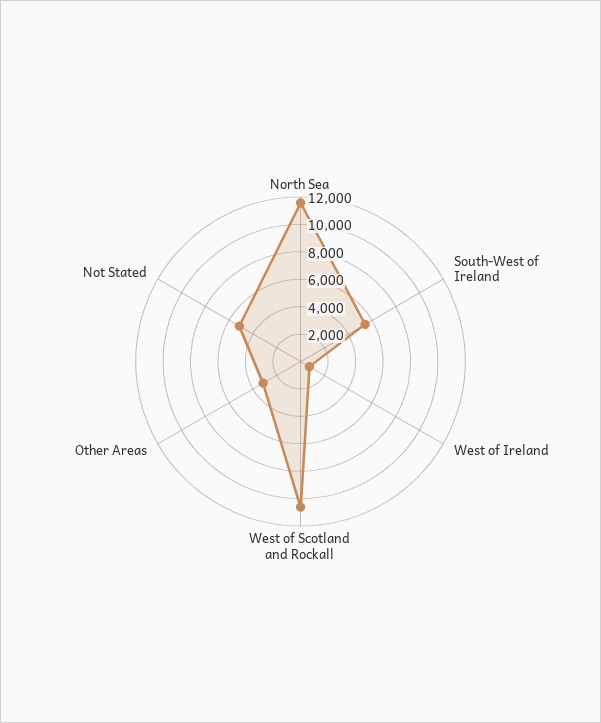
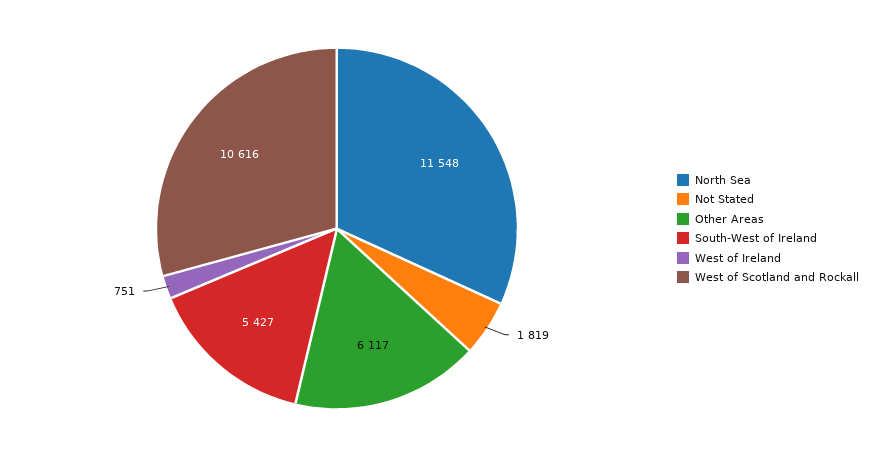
Other Areas: 3000 -> 6117
Not Stated: 5000 -> 1819

